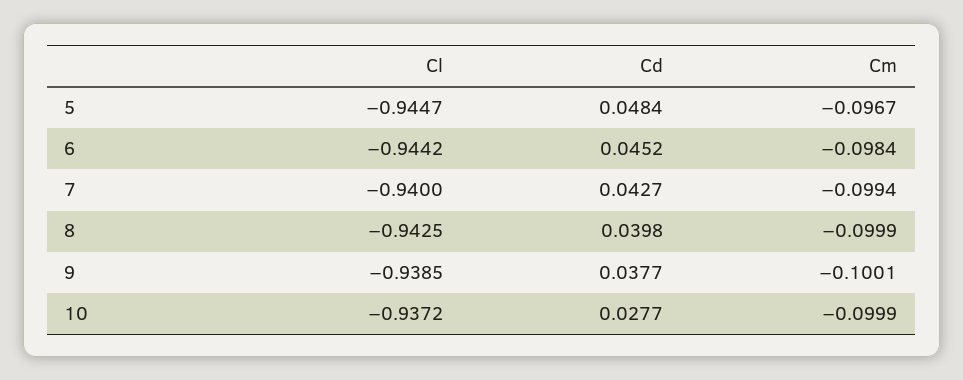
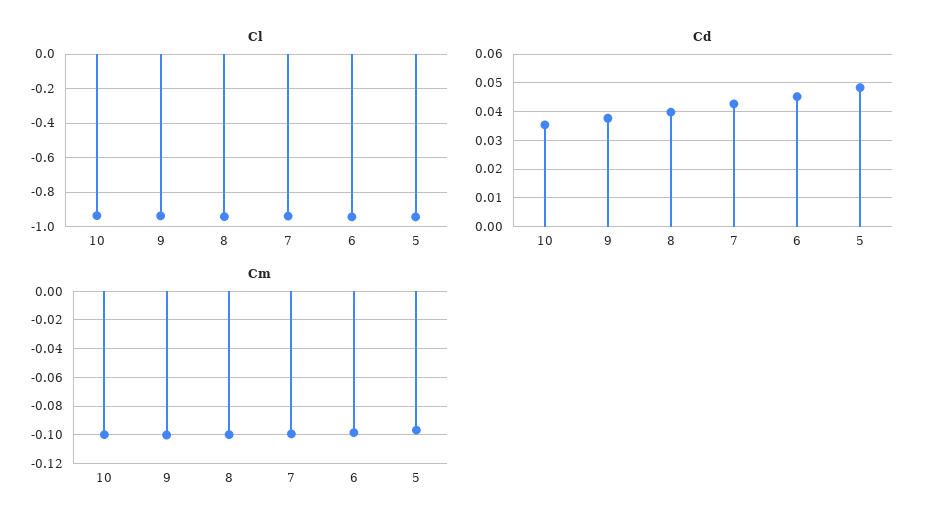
Cd, 10: 0.0277 -> 0.035

